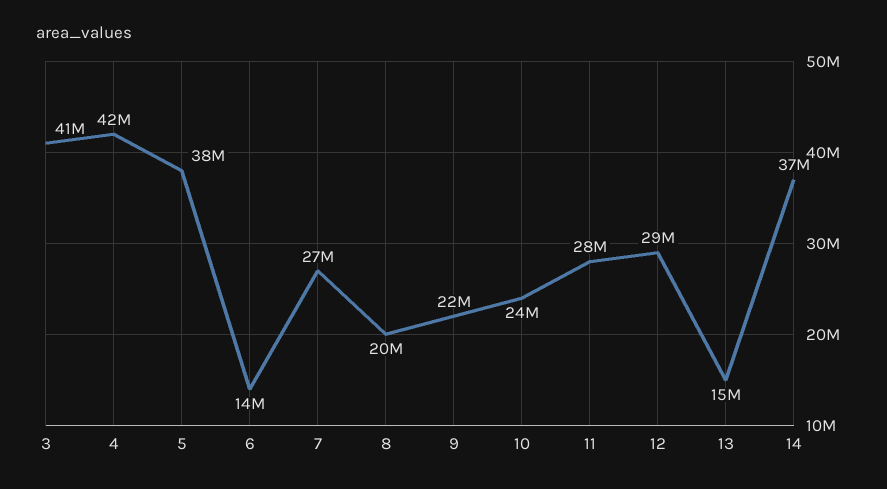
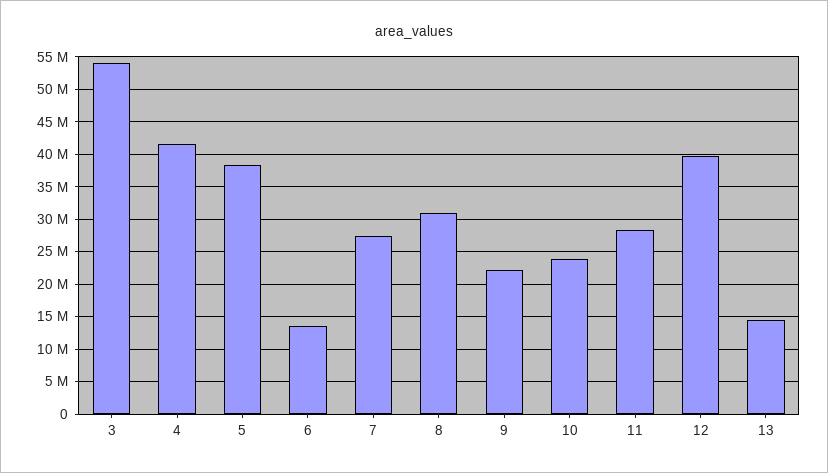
3: 41000000 -> 54000000
8: 20000000 -> 31000000
12: 29000000 -> 40000000
14: 37000000 -> none

